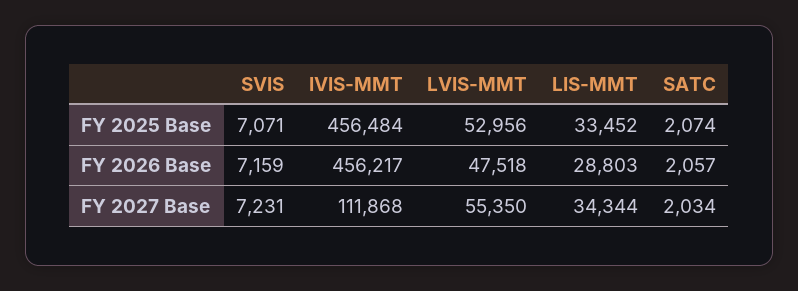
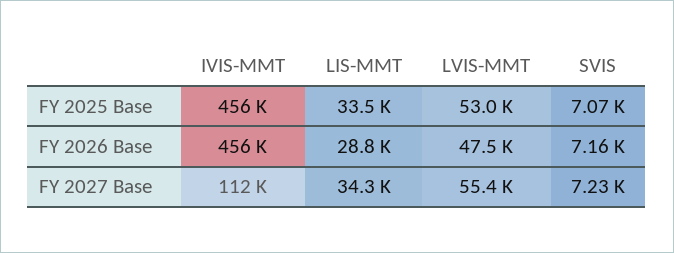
SATC, FY 2025 Base: 2074 -> none
SATC, FY 2026 Base: 2057 -> none
SATC, FY 2027 Base: 2034 -> none

